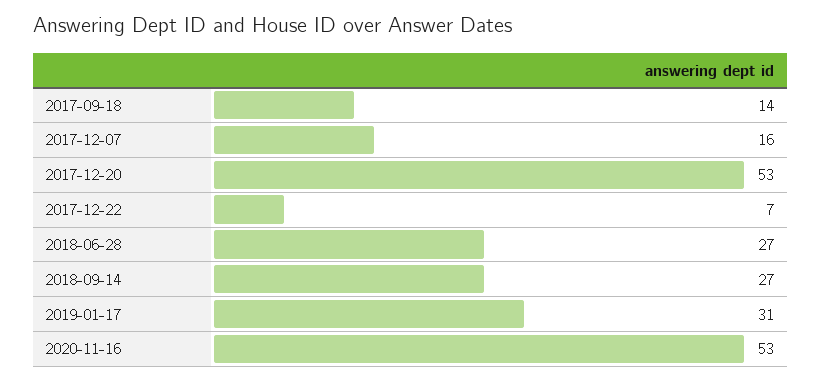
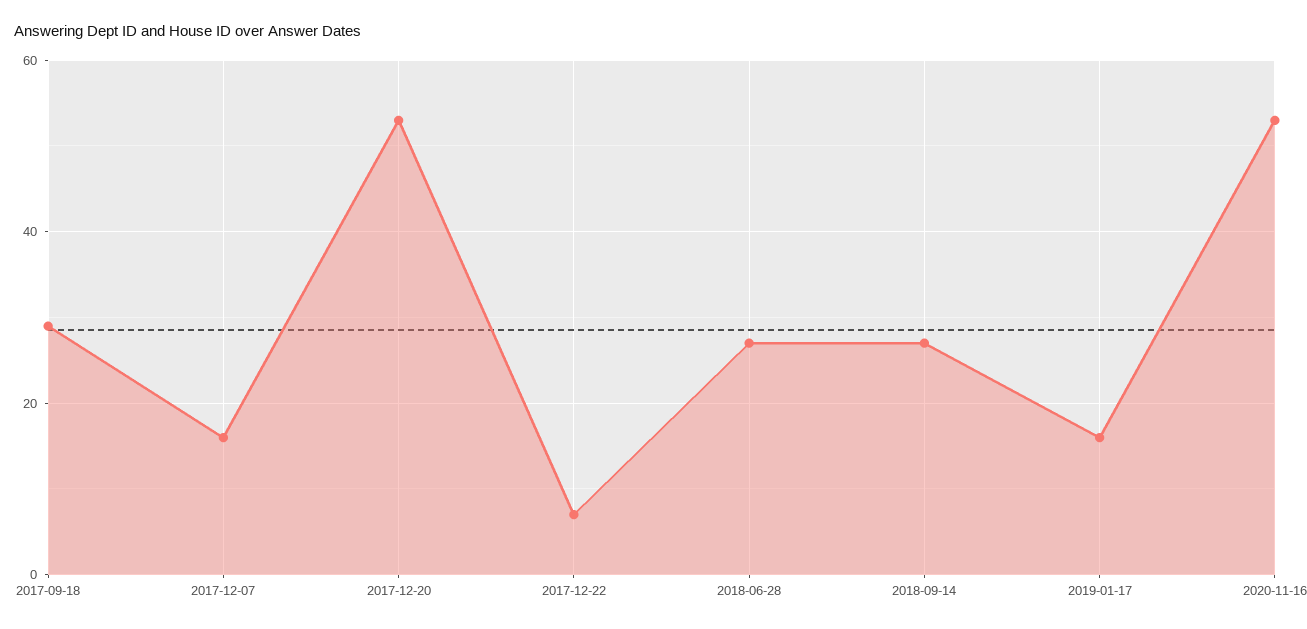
2017-09-18: 14 -> 30
2019-01-17: 31 -> 15

